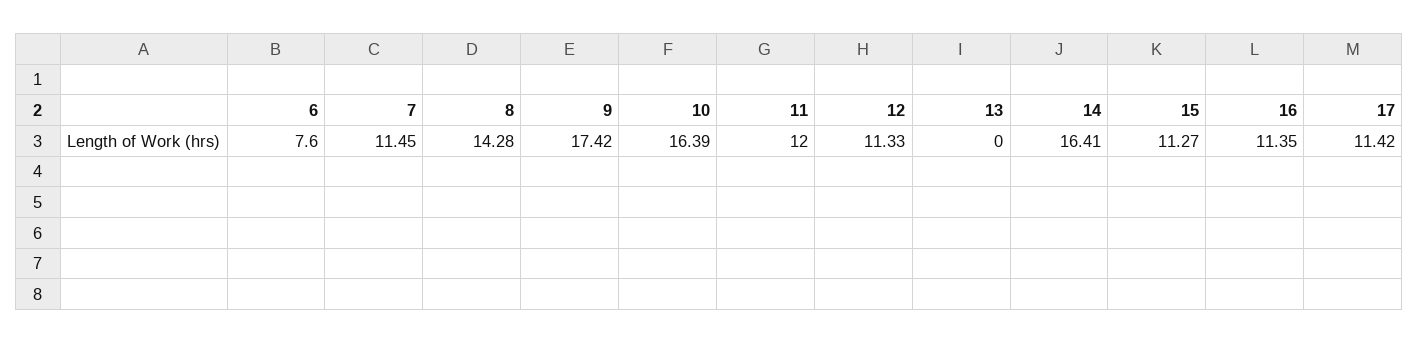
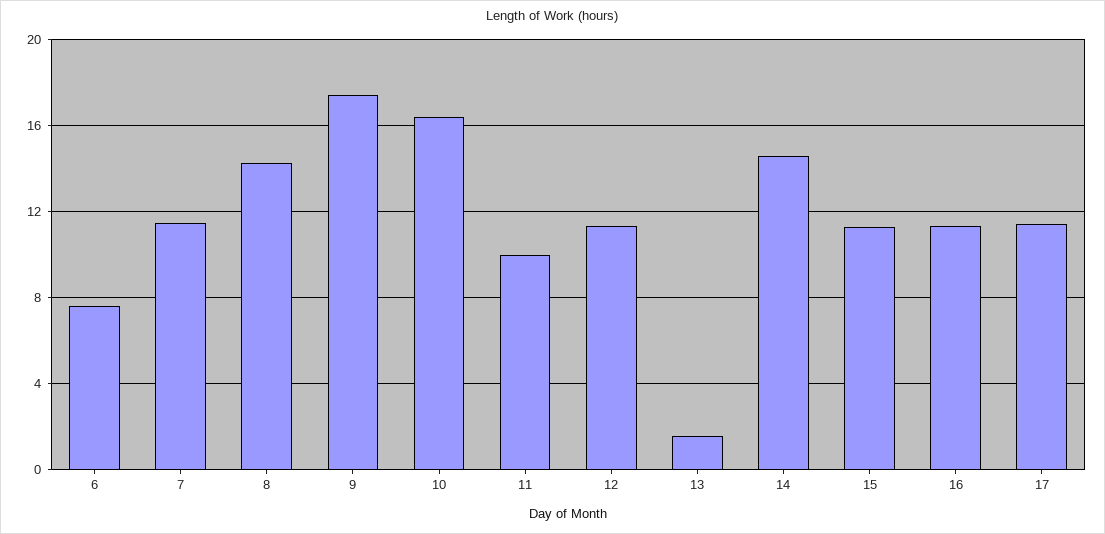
11: 12 -> 10
13: 0 -> 1.5
14: 16.41 -> 14.5

